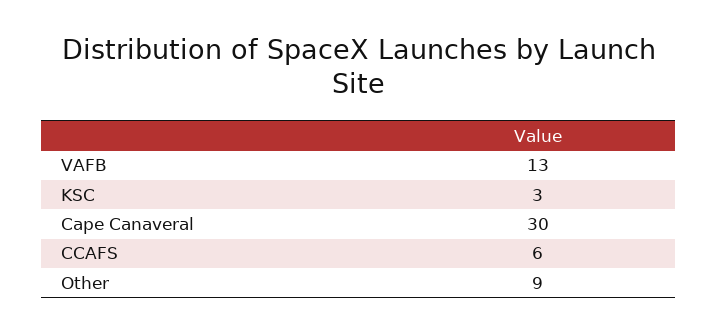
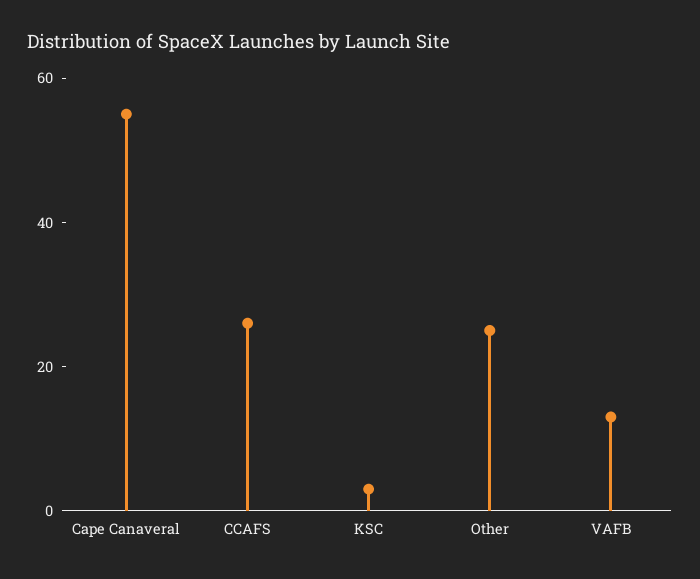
Cape Canaveral: 30 -> 55
CCAFS: 6 -> 25
Other: 9 -> 25

